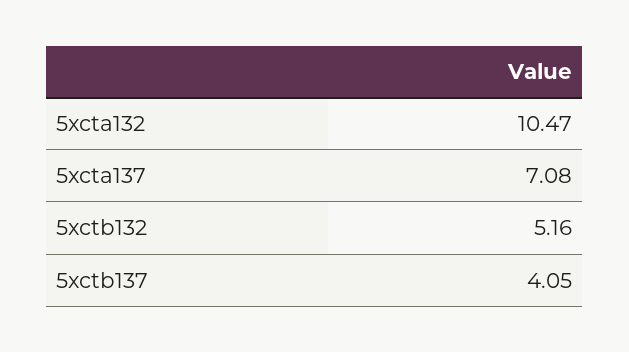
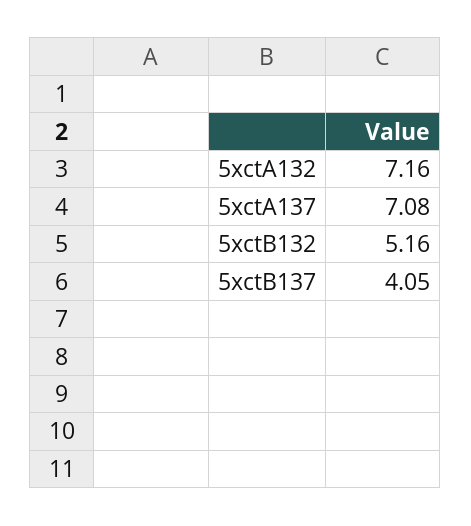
5xcta132: 10.47 -> 7.16

